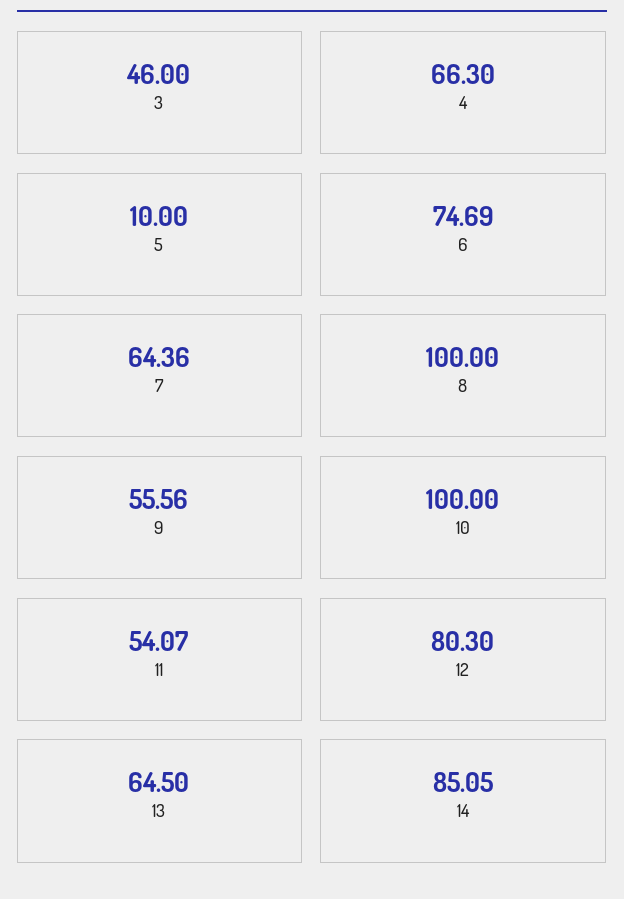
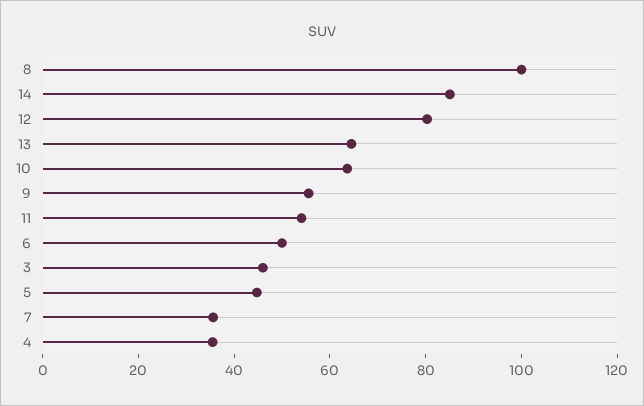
4: 66.3 -> 35
5: 10 -> 45
6: 74.69 -> 50
7: 64.36 -> 35
10: 100 -> 65

